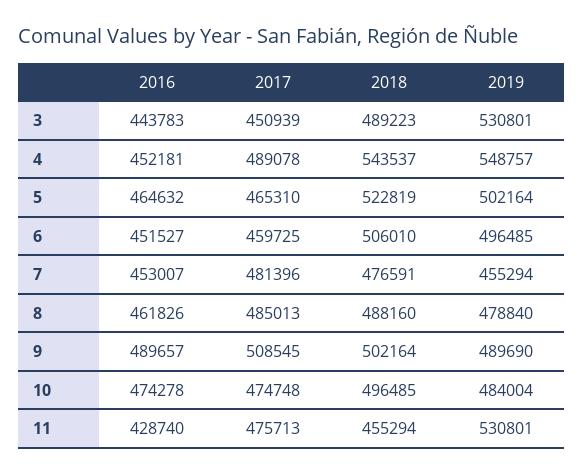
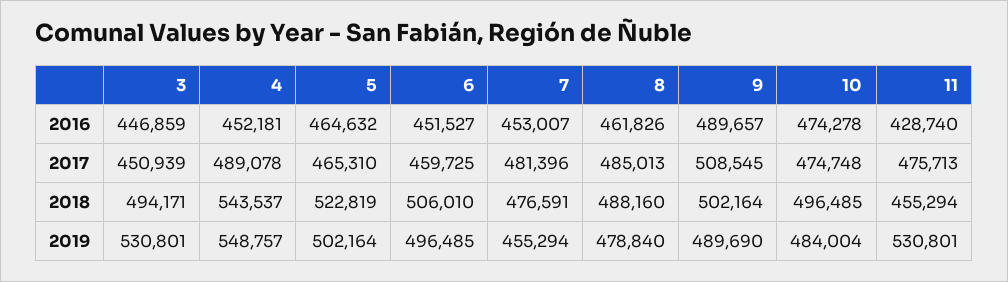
2016, 3: 443783 -> 446859
2018, 3: 489223 -> 494171

